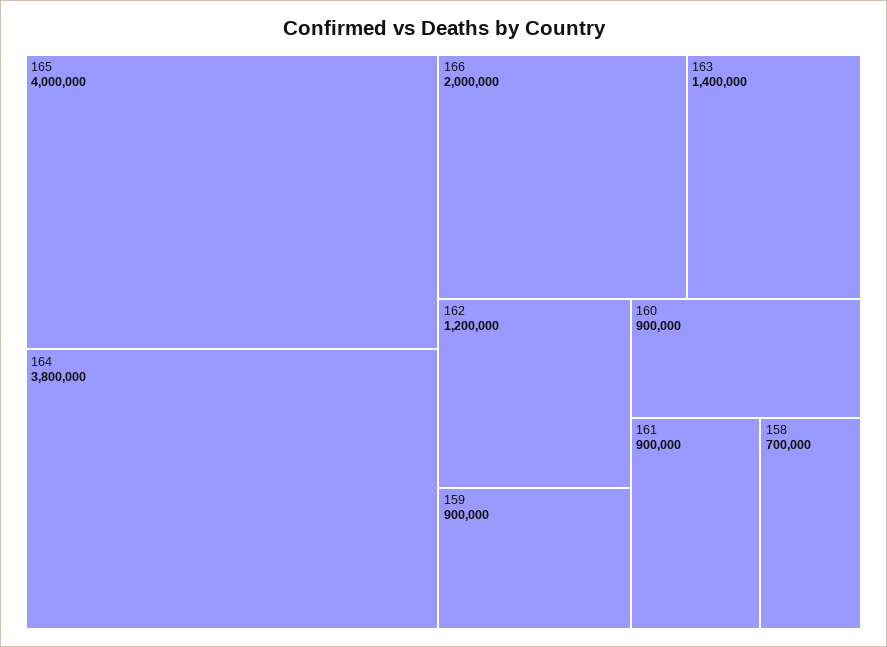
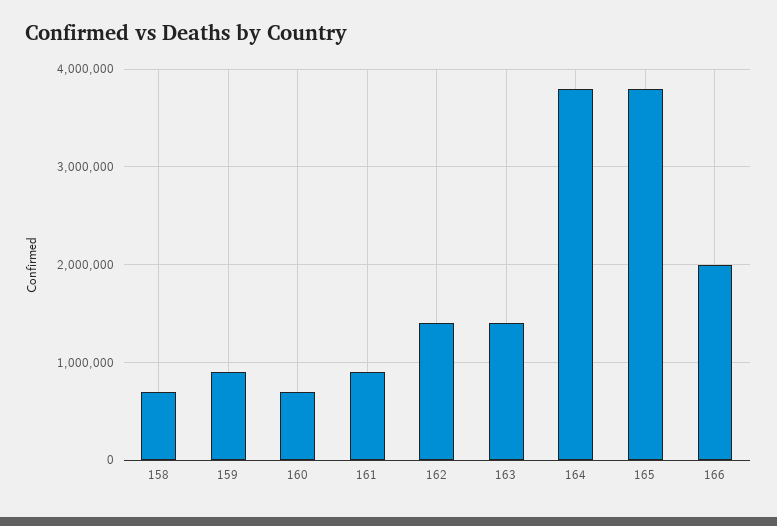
165: 4000000 -> 3800000
162: 1200000 -> 1400000
160: 900000 -> 700000

